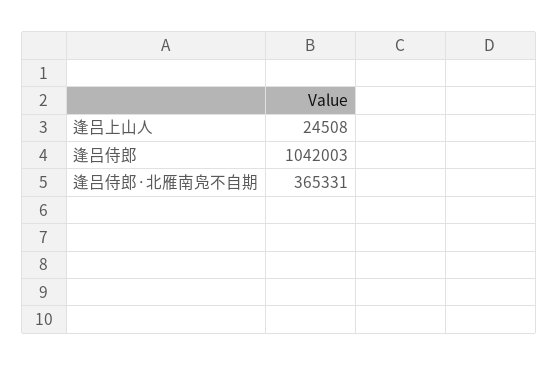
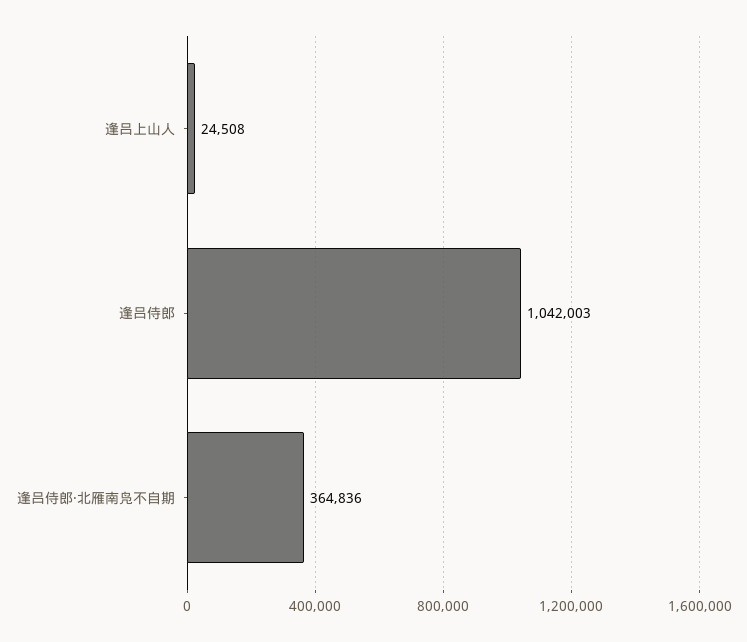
逢吕侍郎·北雁南凫不自期: 365331 -> 364836

